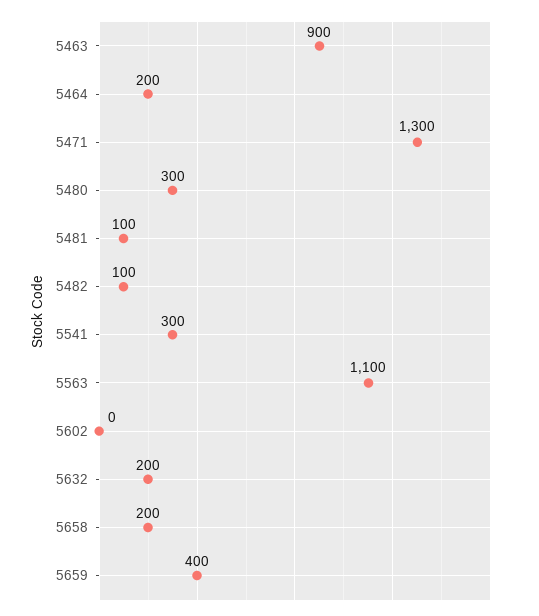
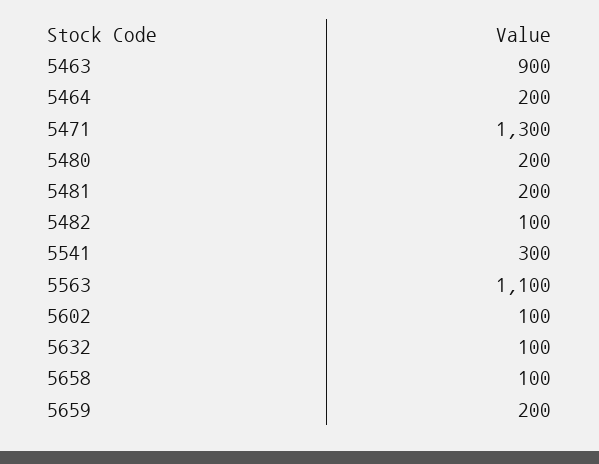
5480: 300 -> 200
5481: 100 -> 200
5602: 0 -> 100
5632: 200 -> 100
5658: 200 -> 100
5659: 400 -> 200

